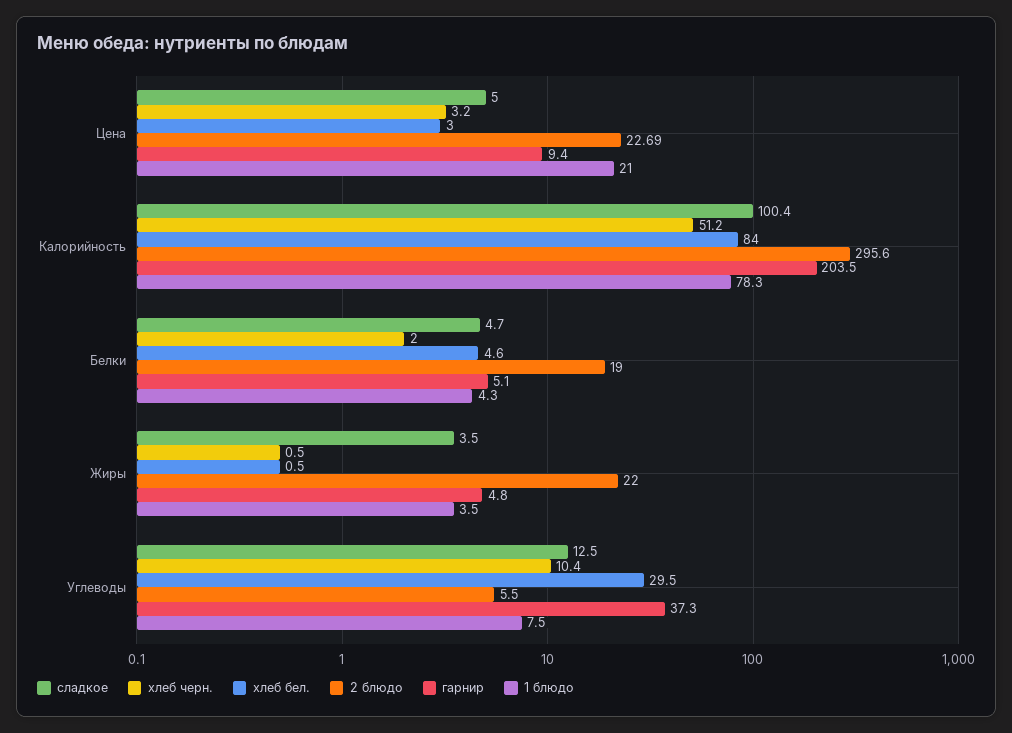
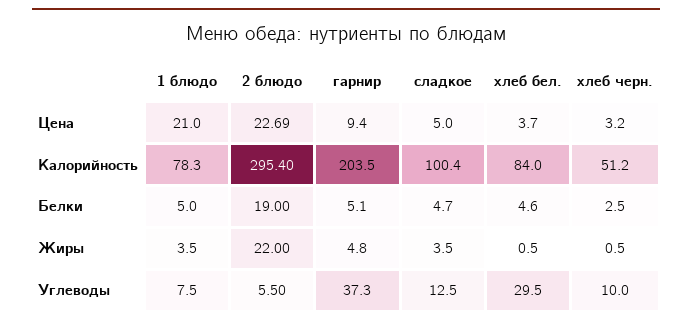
хлеб бел., Цена: 3 -> 3.7
2 блюдо, Калорийность: 295.6 -> 295.4
хлеб черн., Белки: 2 -> 2.5
1 блюдо, Белки: 4.3 -> 5
хлеб черн., Углеводы: 10.4 -> 10

